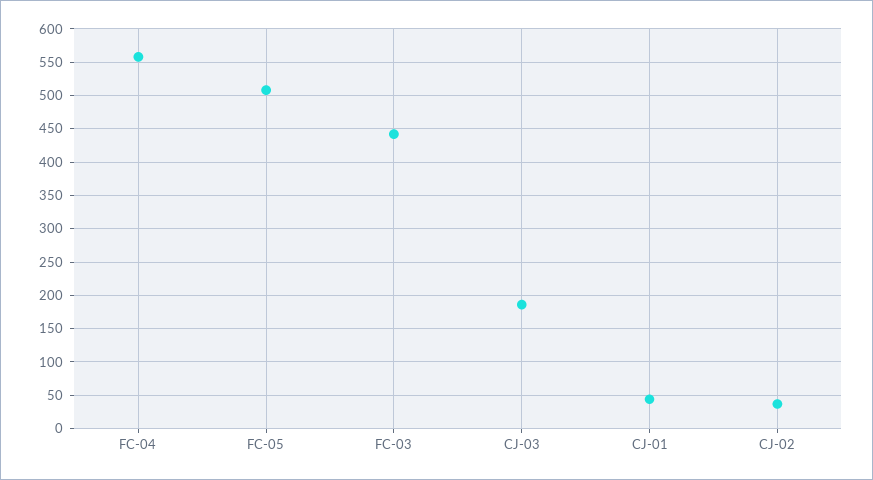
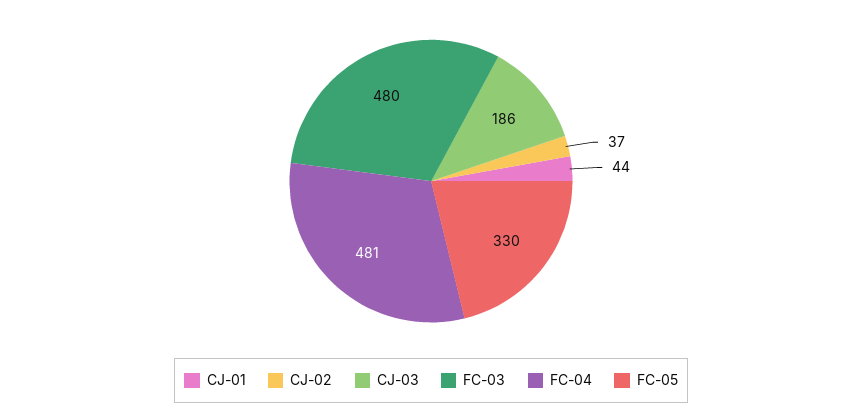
FC-04: 560 -> 481
FC-05: 510 -> 330
FC-03: 440 -> 480

